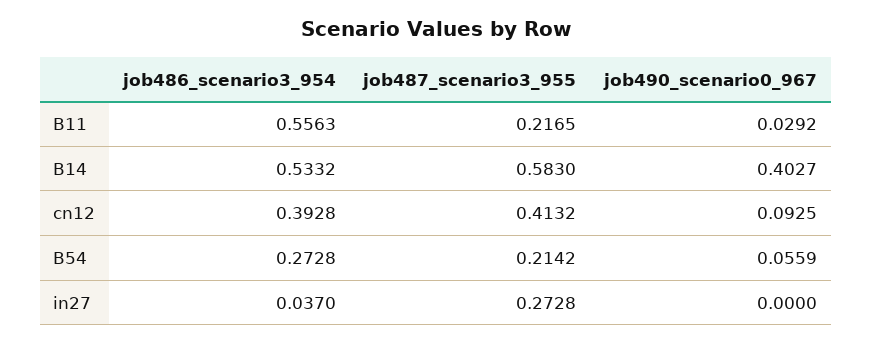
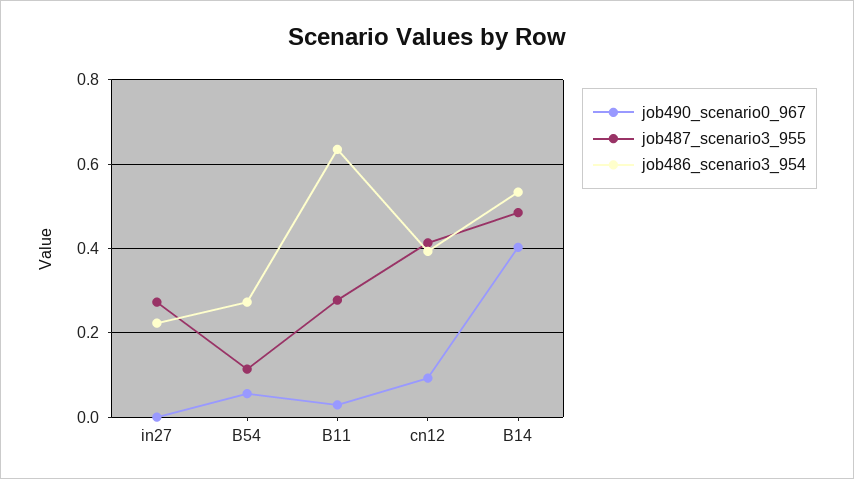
job486_scenario3_954, B11: 0.5563 -> 0.64
job487_scenario3_955, B11: 0.2165 -> 0.28
job487_scenario3_955, B14: 0.583 -> 0.48
job487_scenario3_955, B54: 0.2142 -> 0.12
job486_scenario3_954, in27: 0.037 -> 0.22

